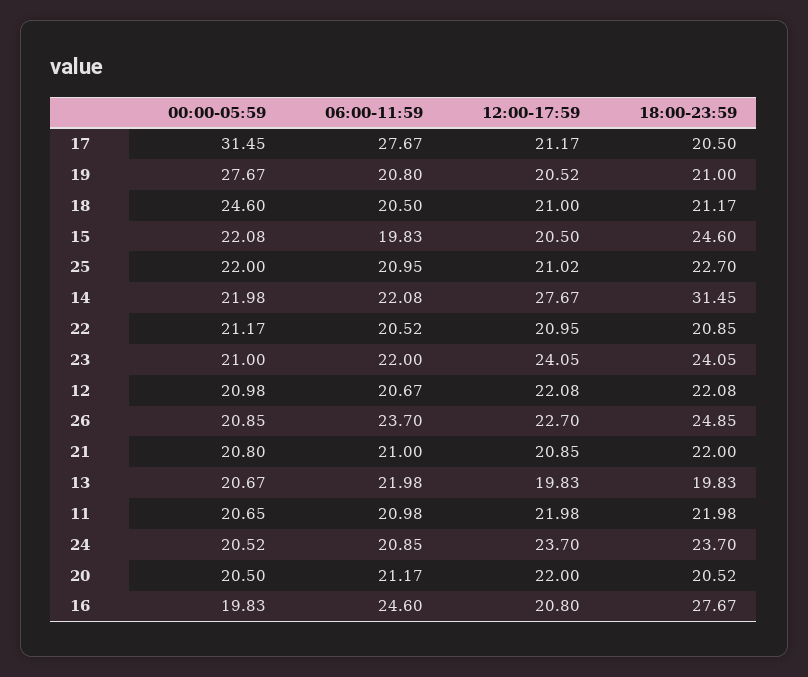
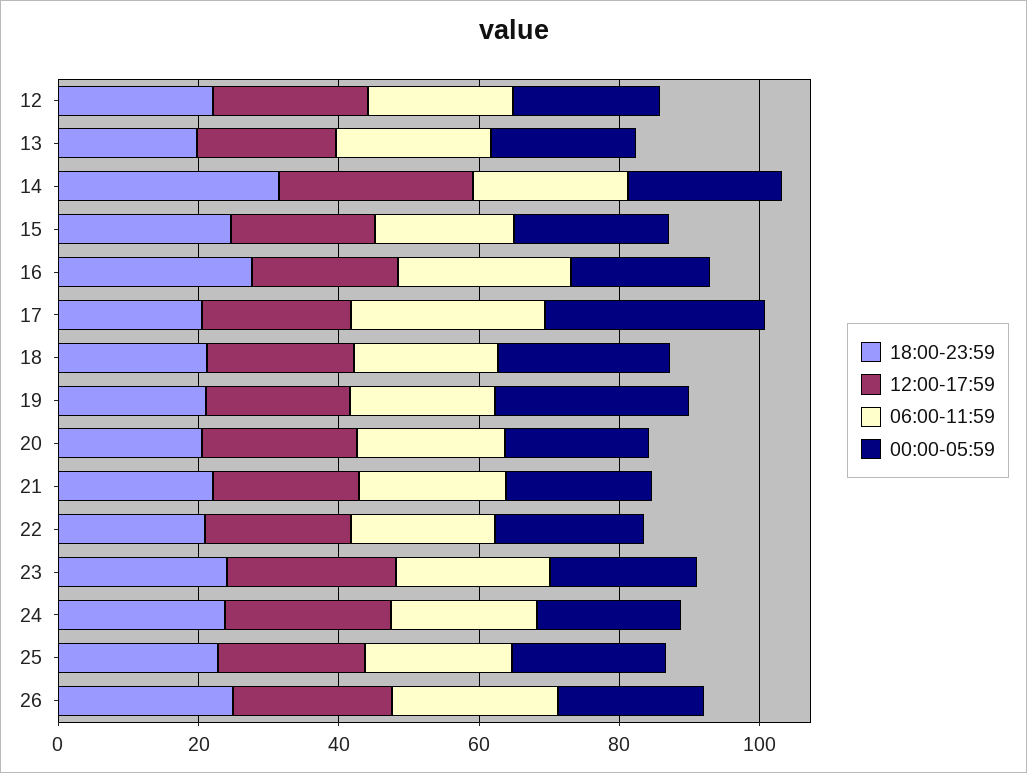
00:00-05:59, 11: 20.65 -> none
06:00-11:59, 11: 20.98 -> none
12:00-17:59, 11: 21.98 -> none
18:00-23:59, 11: 21.98 -> none

